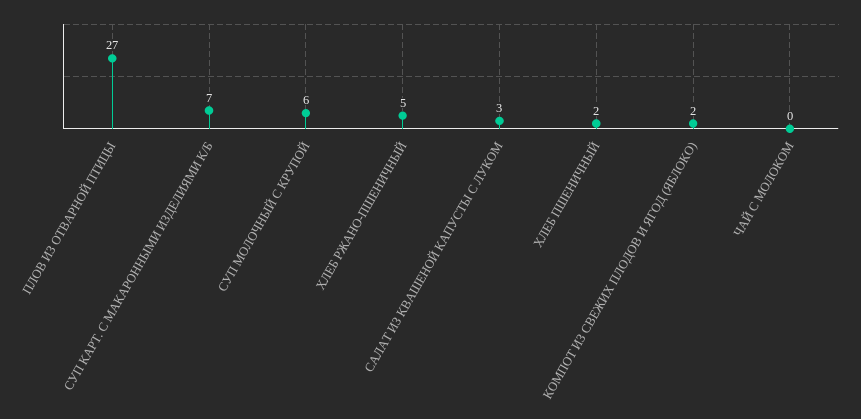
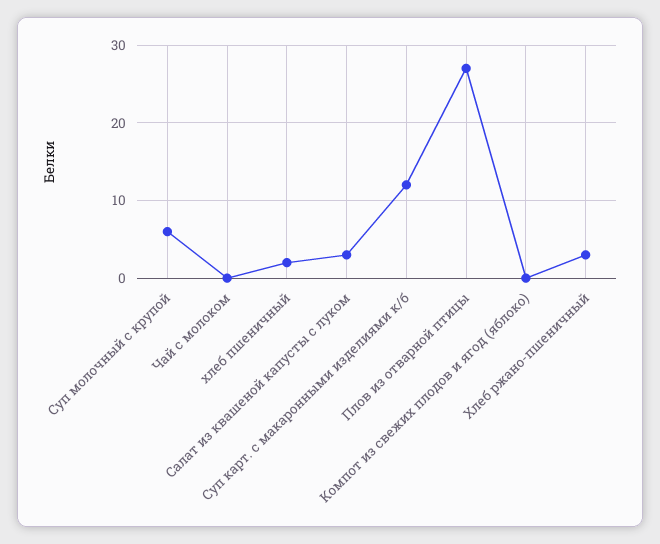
СУП КАРТ. С МАКАРОННЫМИ ИЗДЕЛИЯМИ К/Б: 7 -> 12
ХЛЕБ РЖАНО-ПШЕНИЧНЫЙ: 5 -> 3
КОМПОТ ИЗ СВЕЖИХ ПЛОДОВ И ЯГОД (ЯБЛОКО): 2 -> 0

